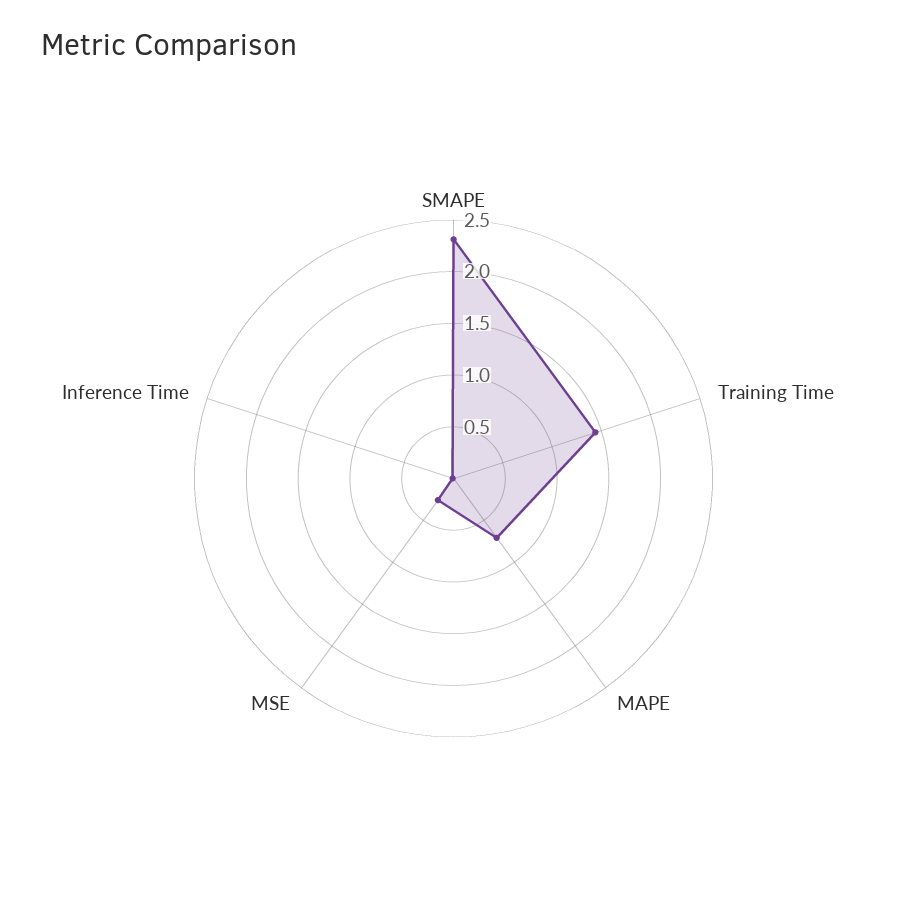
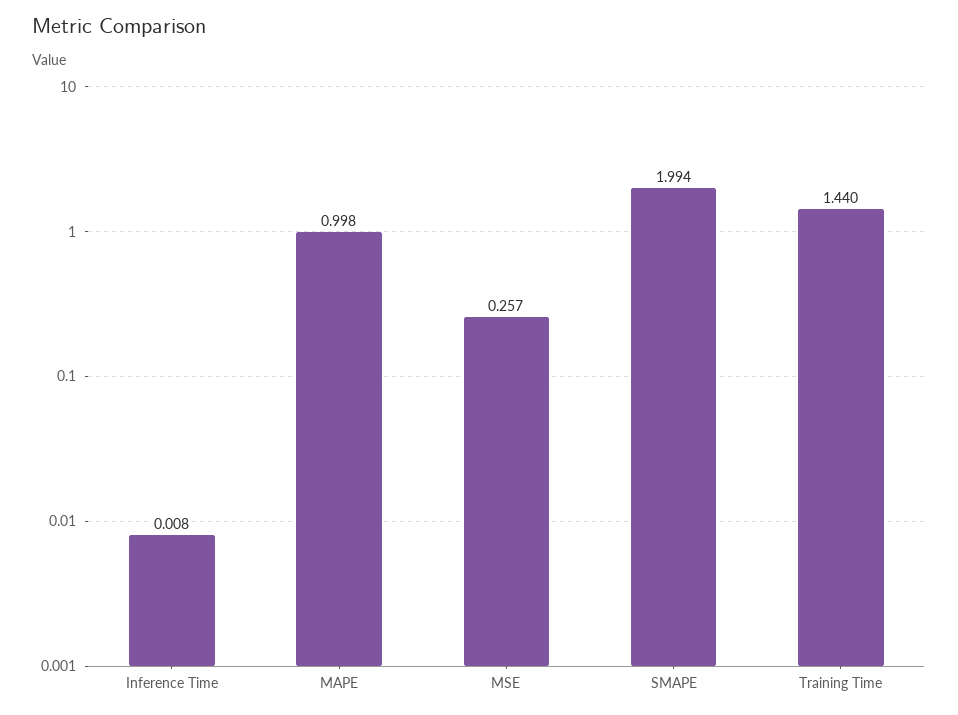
SMAPE: 2.3 -> 1.994
MAPE: 0.7 -> 0.998

